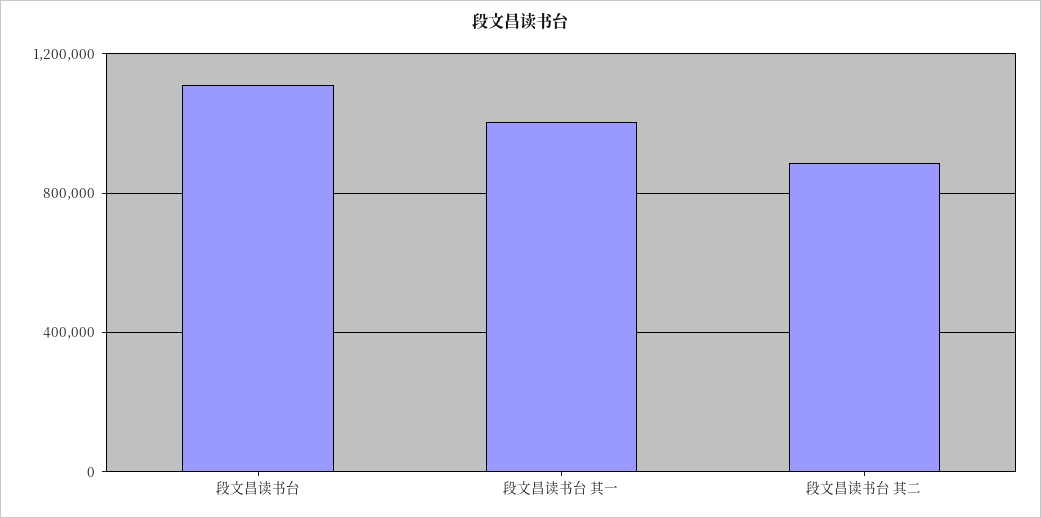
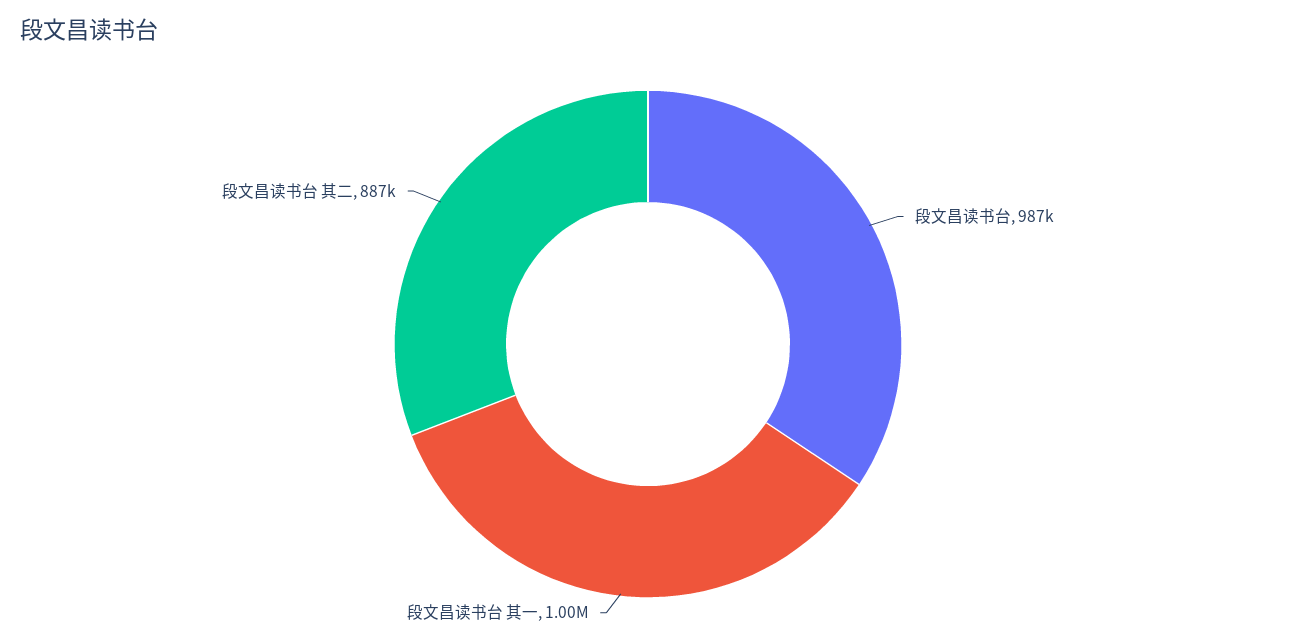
段文昌读书台: 1100000 -> 987000

